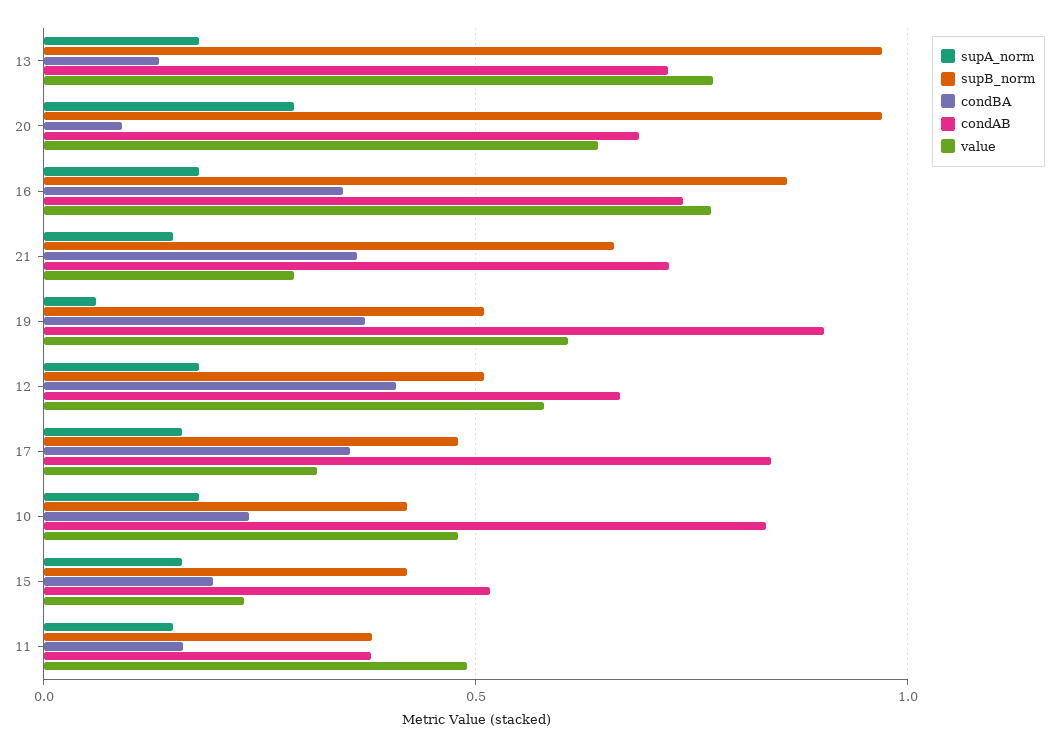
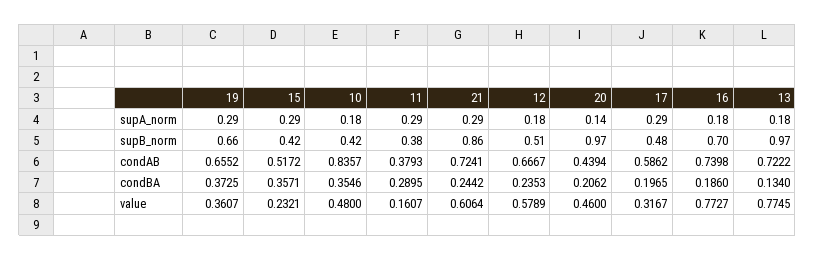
supA_norm, 20: 0.3 -> 0.14
condBA, 20: 0.1 -> 0.2062
condAB, 20: 0.7 -> 0.4394
value, 20: 0.65 -> 0.46
supB_norm, 16: 0.85 -> 0.7
condBA, 16: 0.35 -> 0.186
supA_norm, 21: 0.15 -> 0.29
supB_norm, 21: 0.65 -> 0.86
condBA, 21: 0.35 -> 0.2442
value, 21: 0.3 -> 0.6064
supA_norm, 19: 0.05 -> 0.29
supB_norm, 19: 0.5 -> 0.66
condAB, 19: 0.9 -> 0.6552
value, 19: 0.6 -> 0.3607
condBA, 12: 0.4 -> 0.2353
supA_norm, 17: 0.15 -> 0.29
condBA, 17: 0.35 -> 0.1965
condAB, 17: 0.85 -> 0.5862
condBA, 10: 0.25 -> 0.3546
supA_norm, 15: 0.15 -> 0.29
condBA, 15: 0.2 -> 0.3571
supA_norm, 11: 0.15 -> 0.29
condBA, 11: 0.15 -> 0.2895
value, 11: 0.5 -> 0.1607

